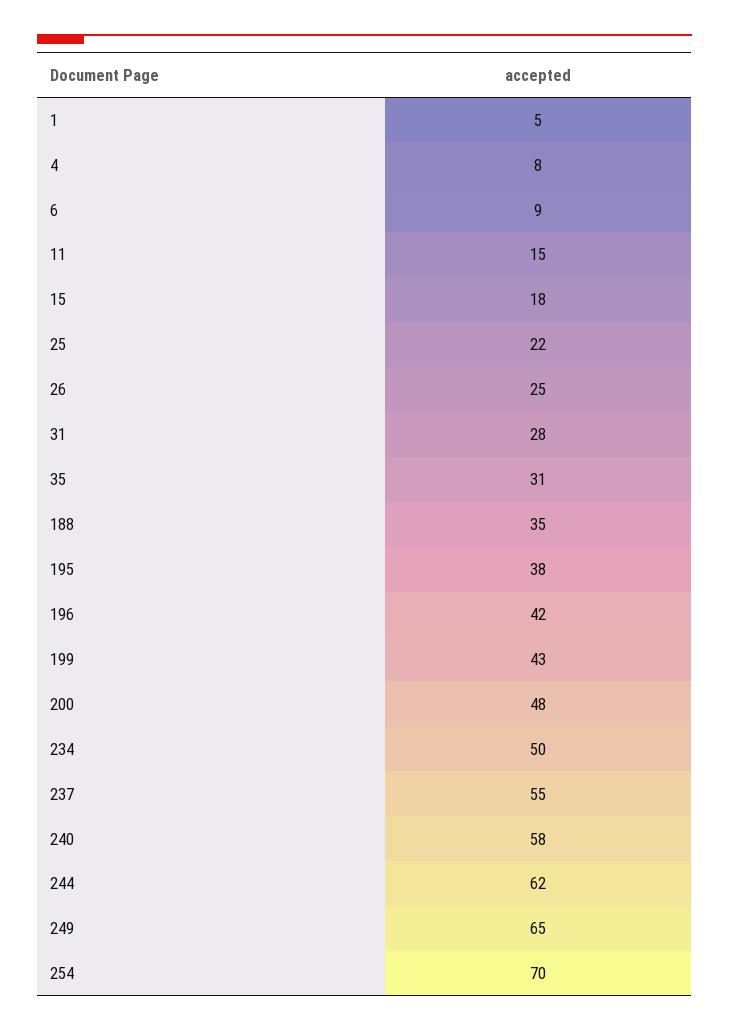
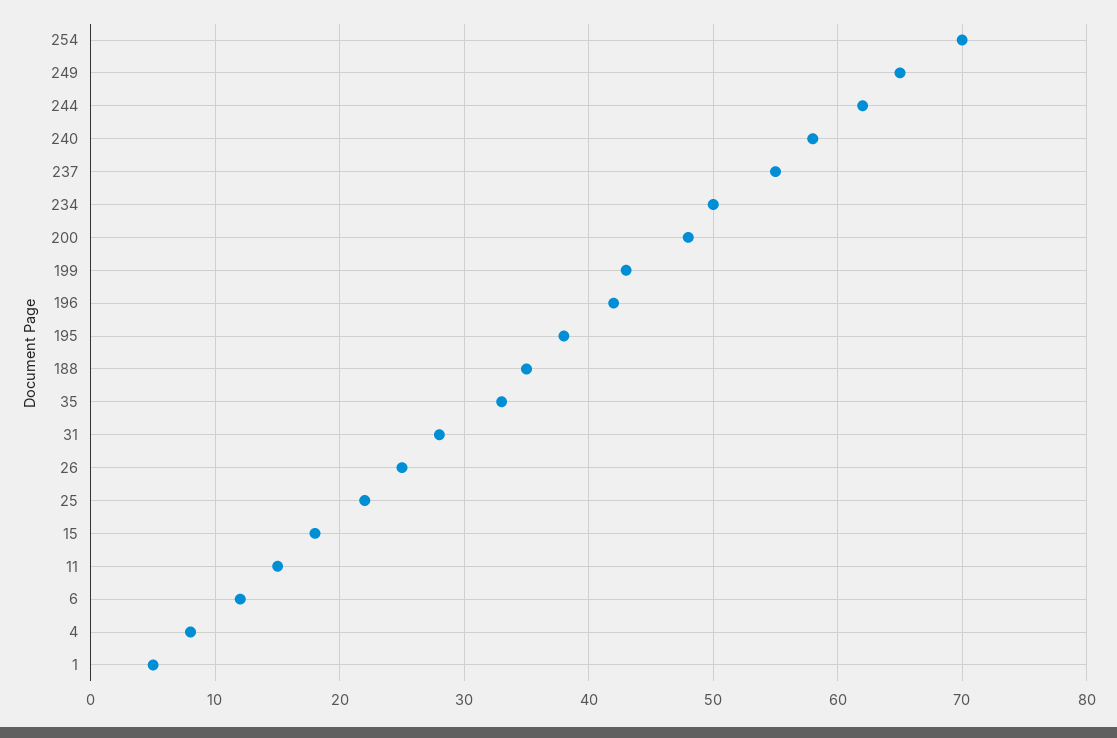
6: 9 -> 12
35: 31 -> 33

